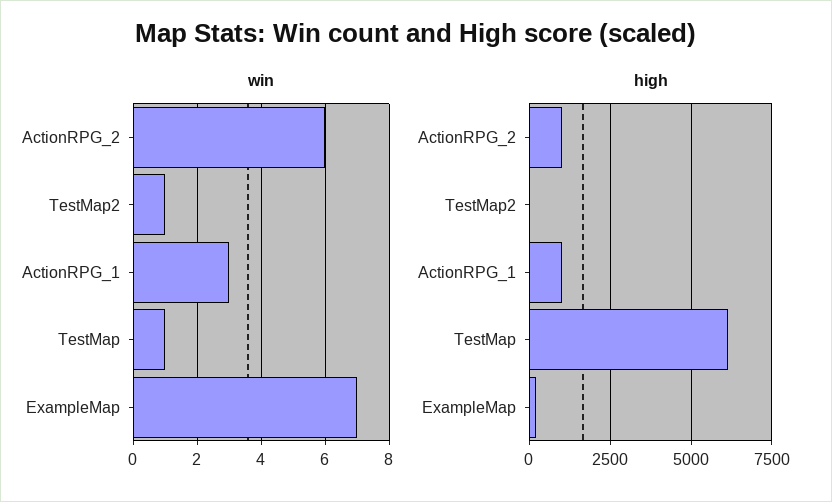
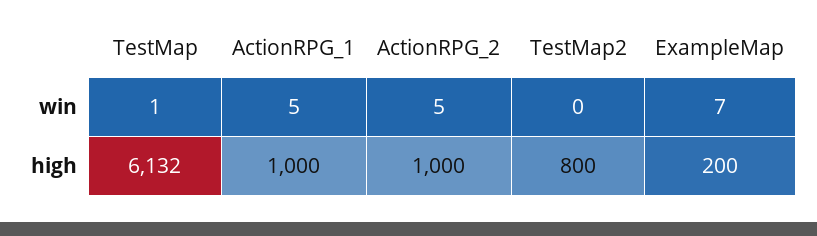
win, ActionRPG_2: 6 -> 5
win, TestMap2: 1 -> 0
win, ActionRPG_1: 3 -> 5
high, TestMap2: 0 -> 800

